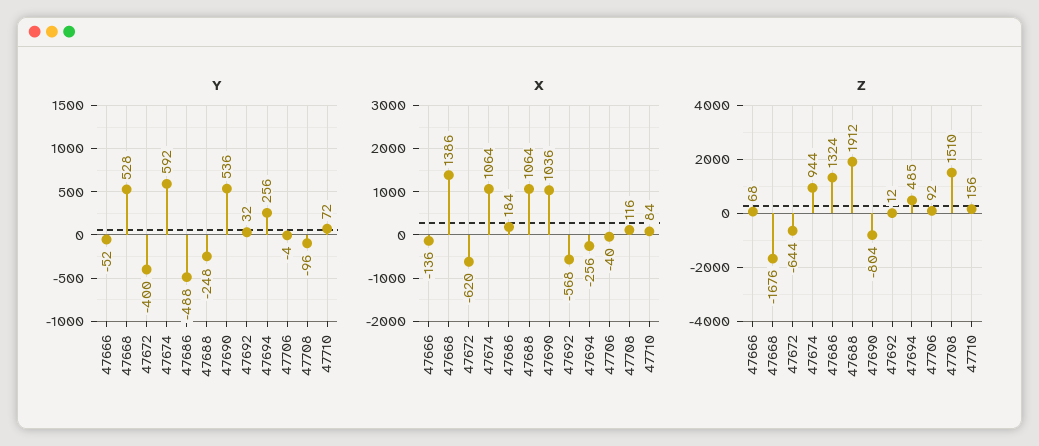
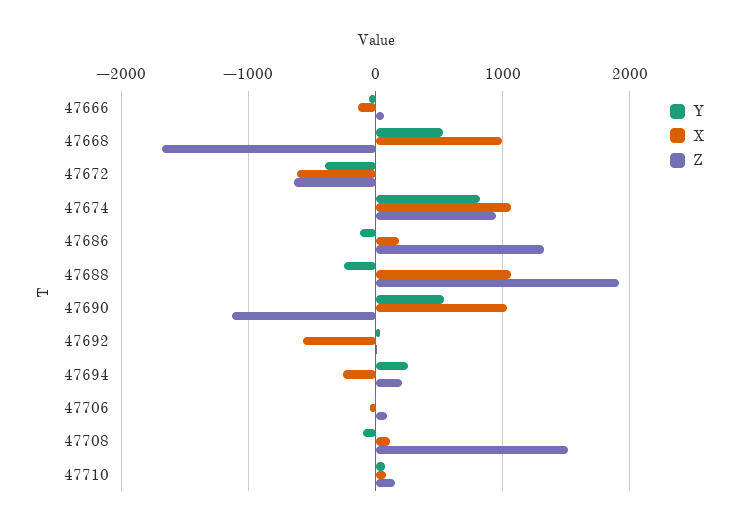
Y, 47674: 592 -> 800
Y, 47686: -488 -> -100
X, 47668: 1386 -> 1000
Z, 47690: -804 -> -1100
Z, 47694: 485 -> 200

